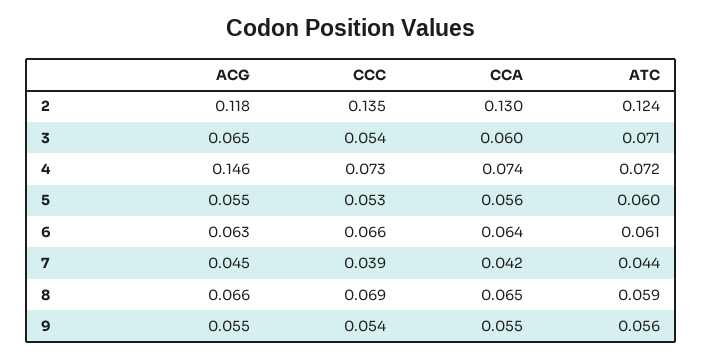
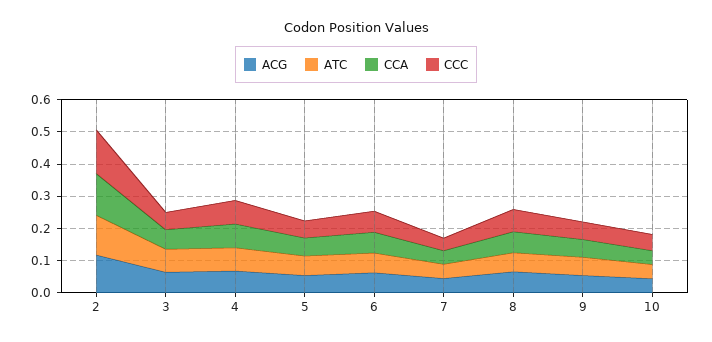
ACG, 4: 0.146 -> 0.075
ACG, 10: none -> 0.05
ATC, 10: none -> 0.05
CCA, 10: none -> 0.05
CCC, 10: none -> 0.05

